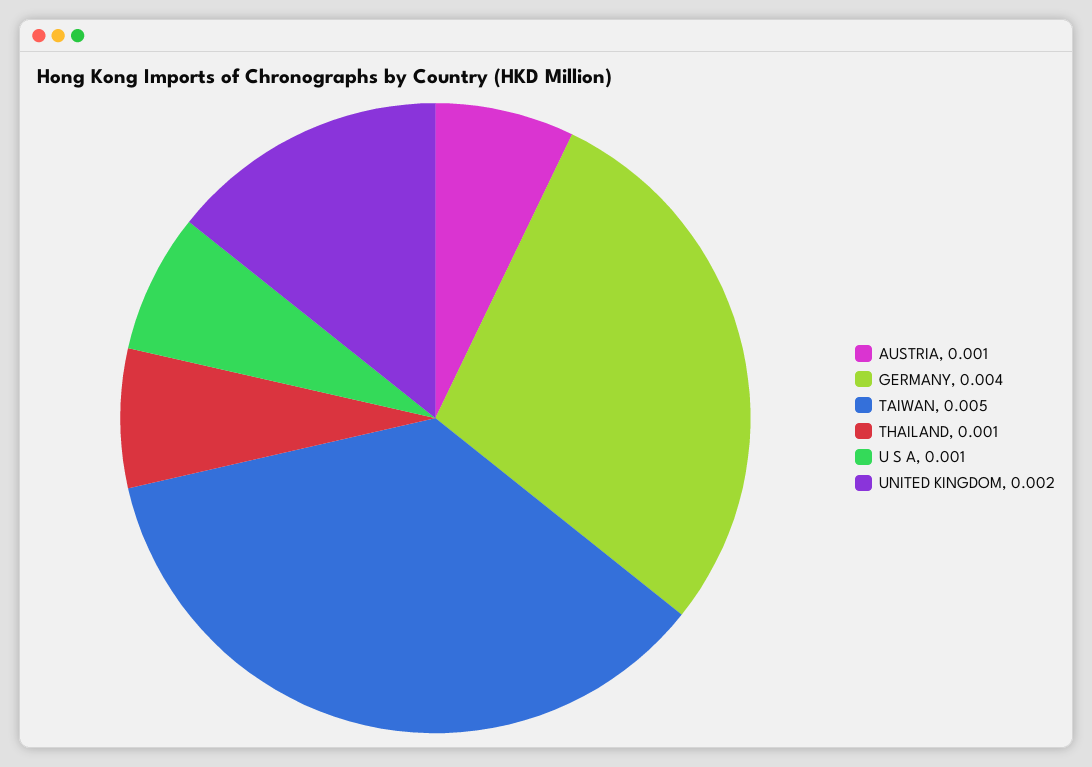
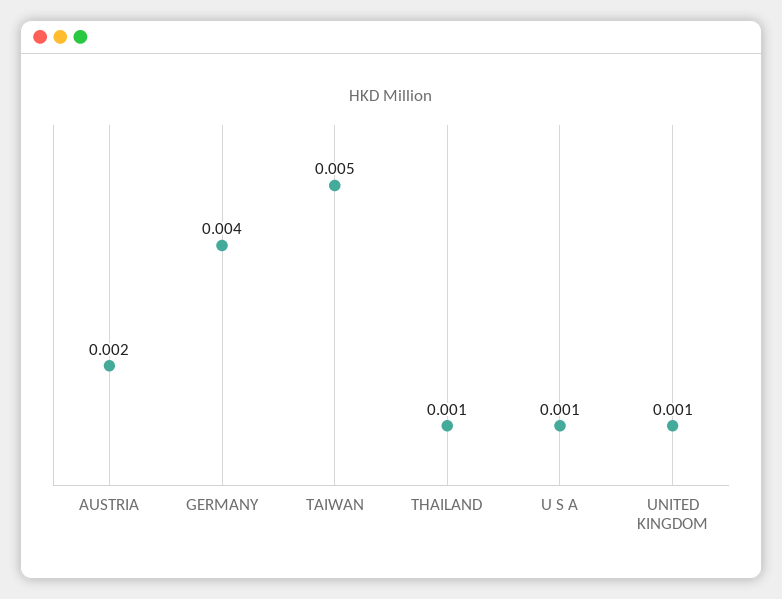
AUSTRIA: 0.001 -> 0.002
UNITED KINGDOM: 0.002 -> 0.001

